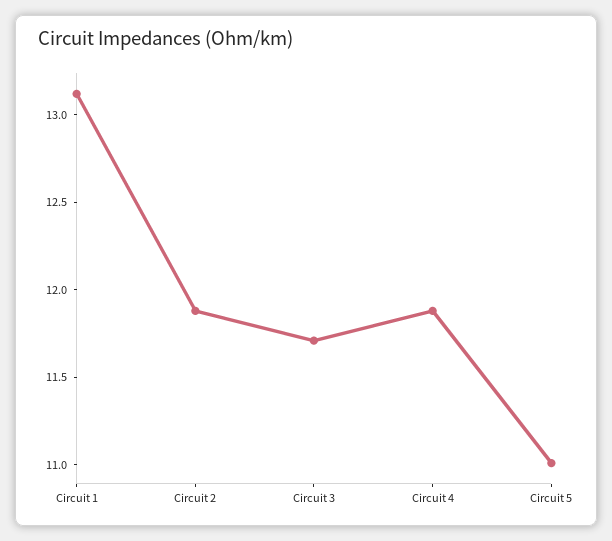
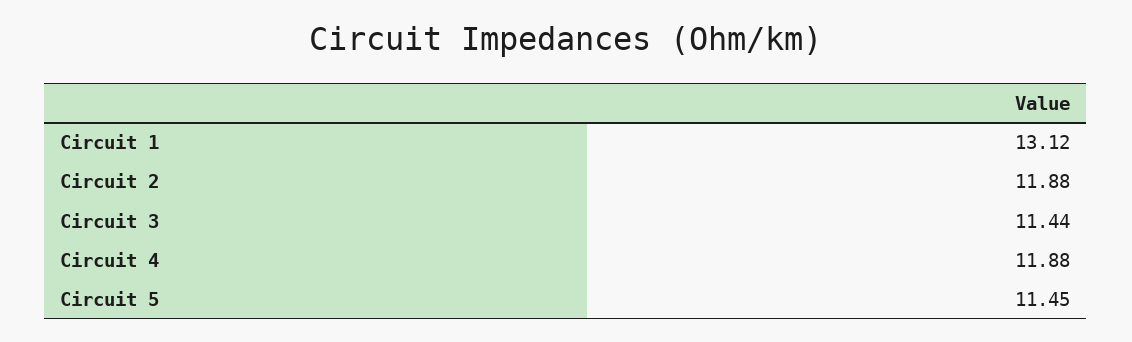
Circuit 3: 11.7 -> 11.44
Circuit 5: 11 -> 11.45

